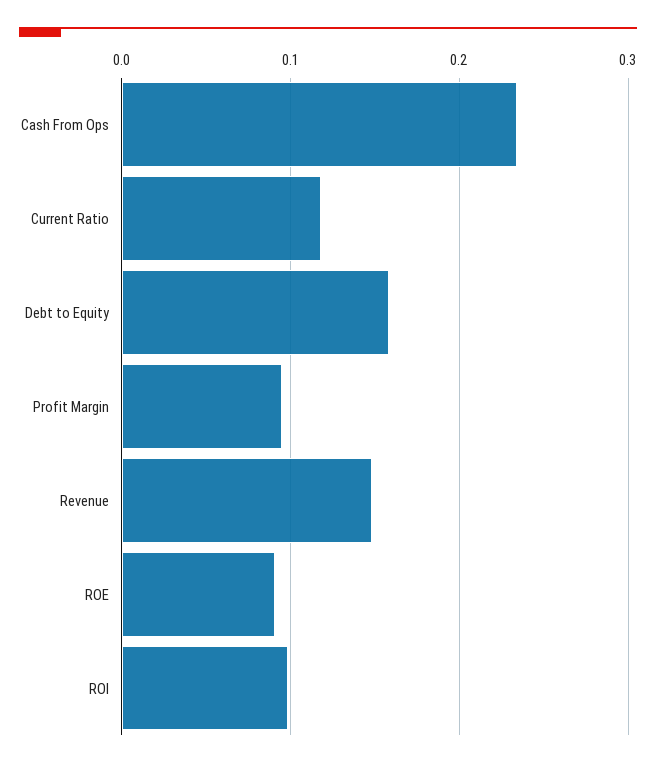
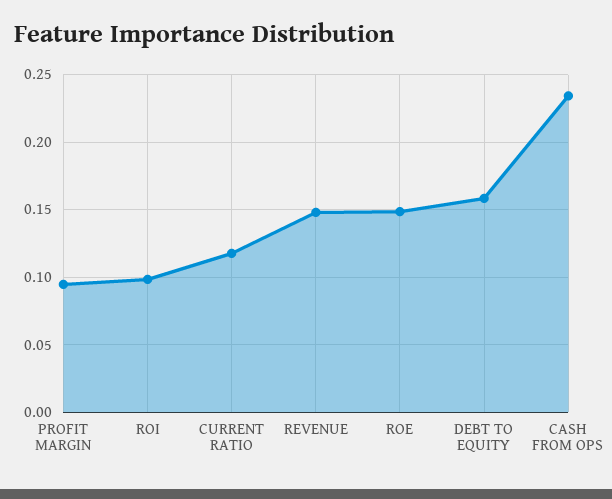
ROE: 0.09 -> 0.15

